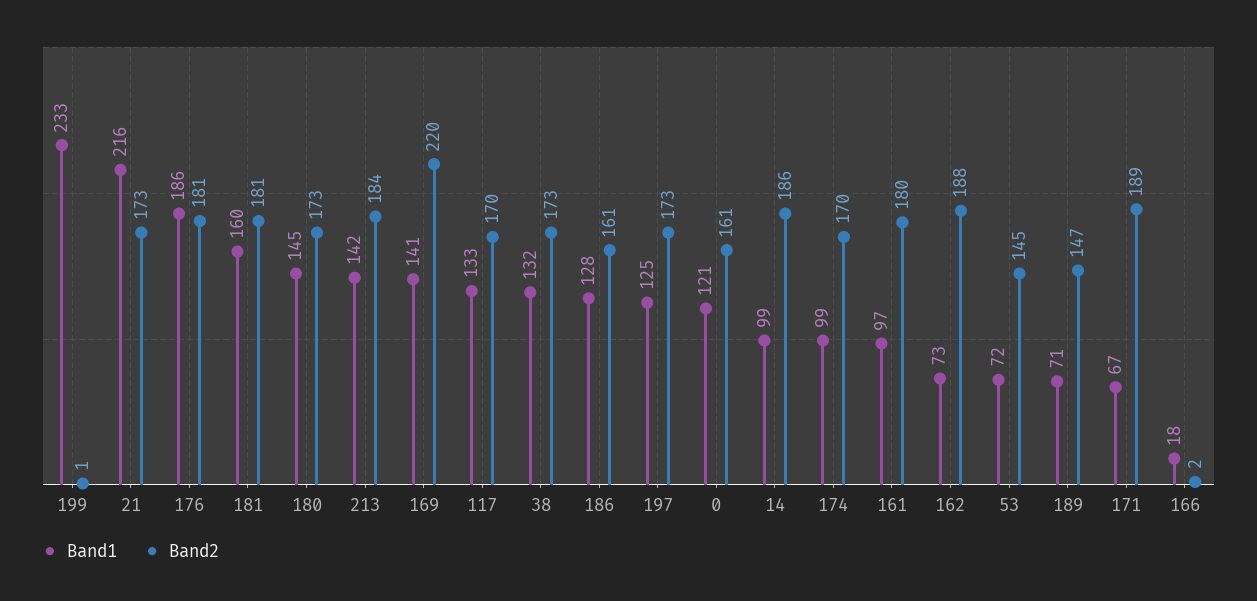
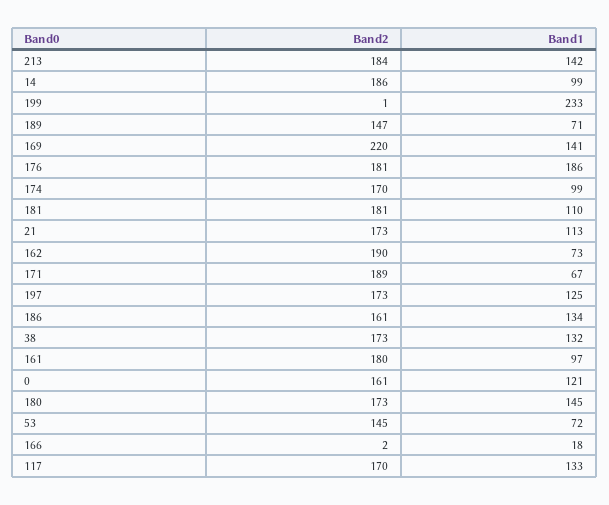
Band1, 21: 216 -> 113
Band1, 181: 160 -> 110
Band1, 186: 128 -> 134
Band2, 162: 188 -> 190

